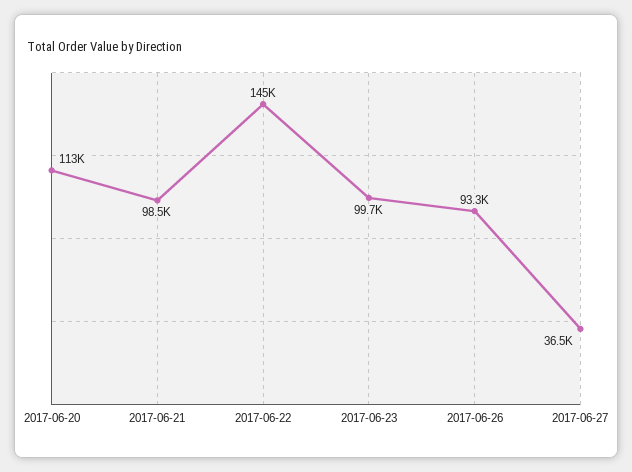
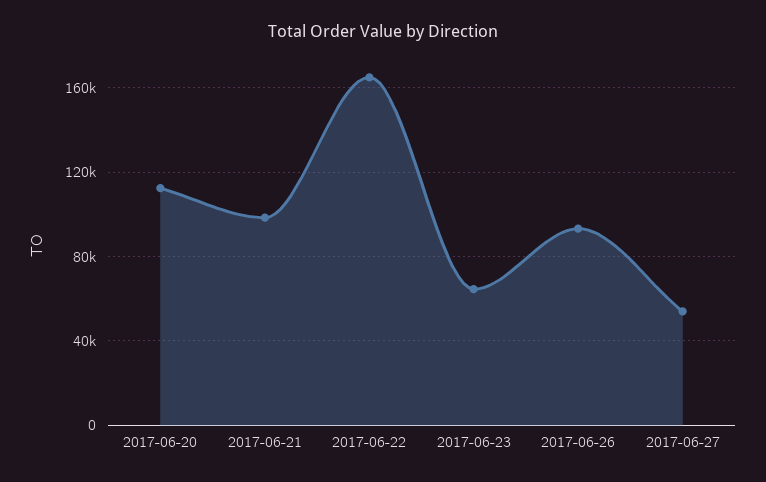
2017-06-22: 145000 -> 165000
2017-06-23: 99700 -> 65000
2017-06-27: 36500 -> 55000

